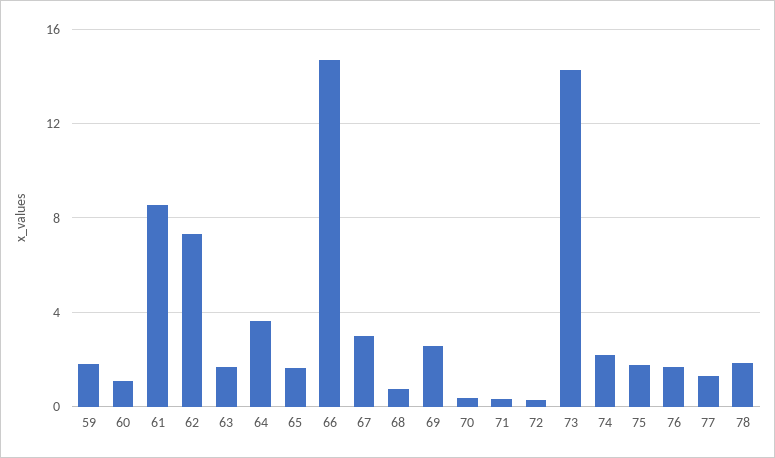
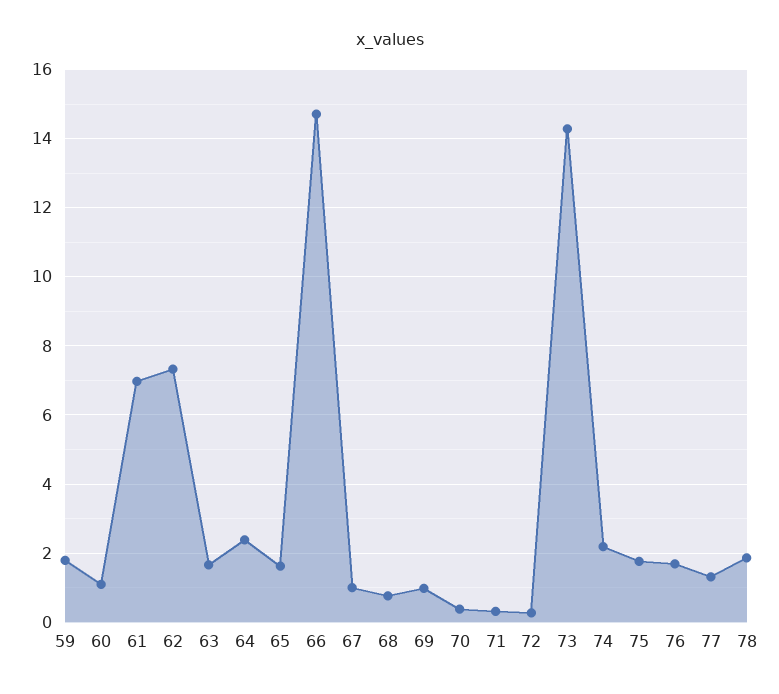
61: 8.5 -> 7
64: 3.5 -> 2.4
67: 3 -> 1
69: 2.5 -> 1

